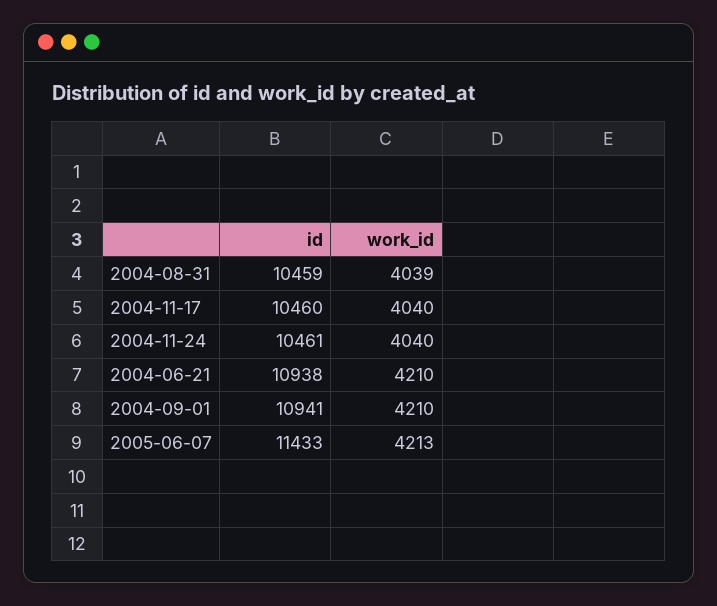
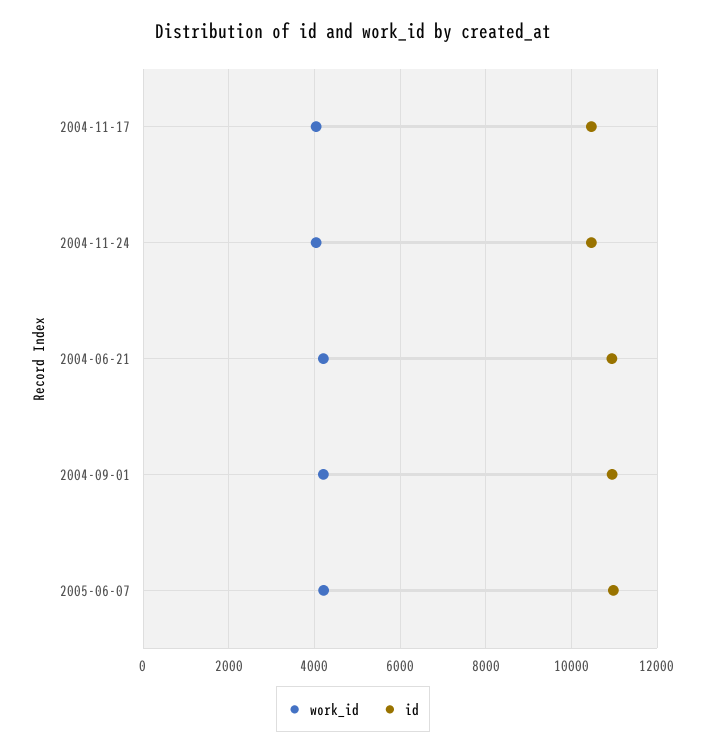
id, 2004-08-31: 10459 -> none
work_id, 2004-08-31: 4039 -> none
id, 2005-06-07: 11433 -> 11000

